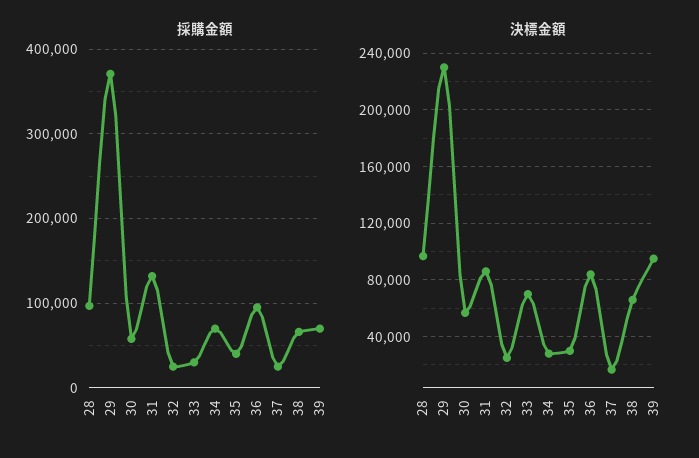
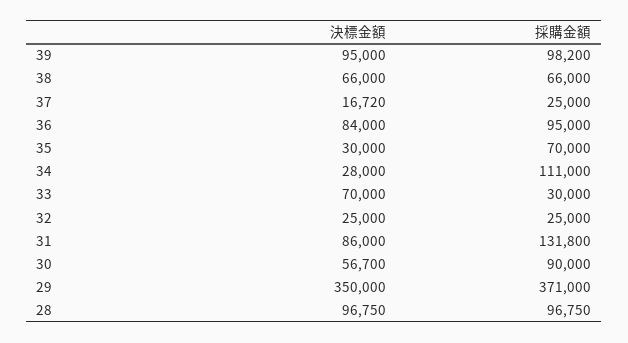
採購金額, 30: 60000 -> 90000
採購金額, 34: 70000 -> 111000
採購金額, 35: 40000 -> 70000
採購金額, 39: 70000 -> 98200
決標金額, 29: 230000 -> 350000

